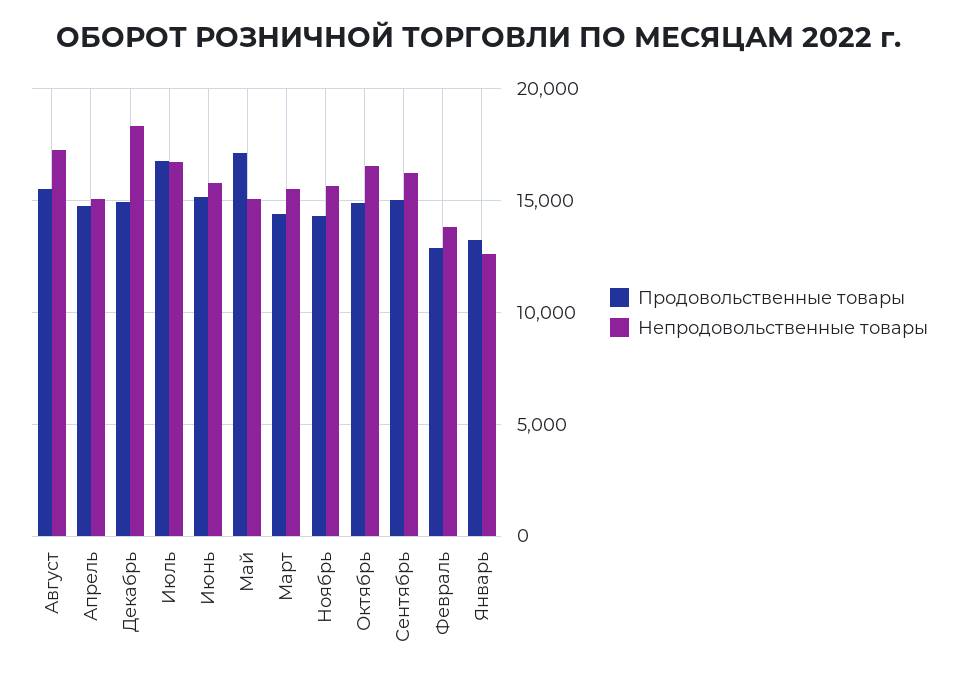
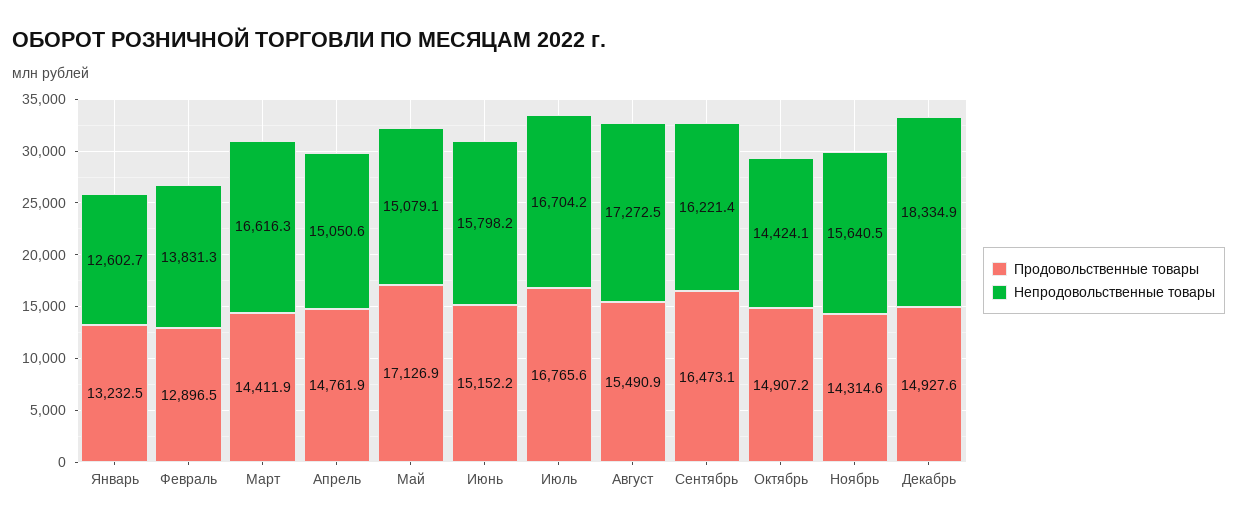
Непродовольственные товары, Март: 15500 -> 16616.3
Непродовольственные товары, Октябрь: 16500 -> 14424.1
Продовольственные товары, Сентябрь: 15000 -> 16473.1

